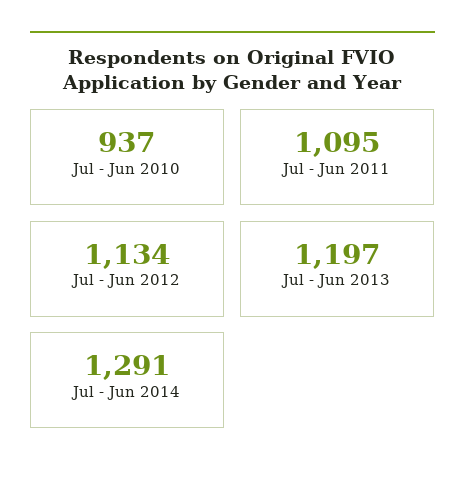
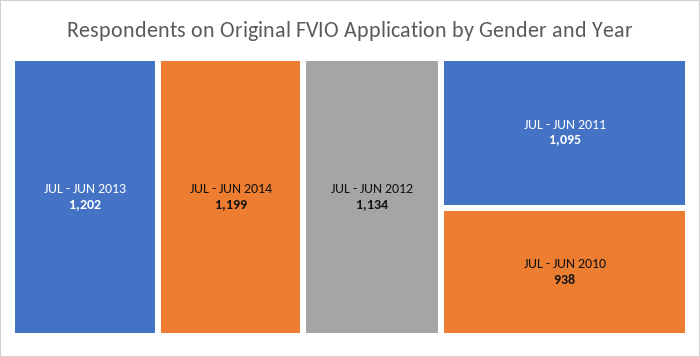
Jul - Jun 2010: 937 -> 938
Jul - Jun 2013: 1197 -> 1202
Jul - Jun 2014: 1291 -> 1199

